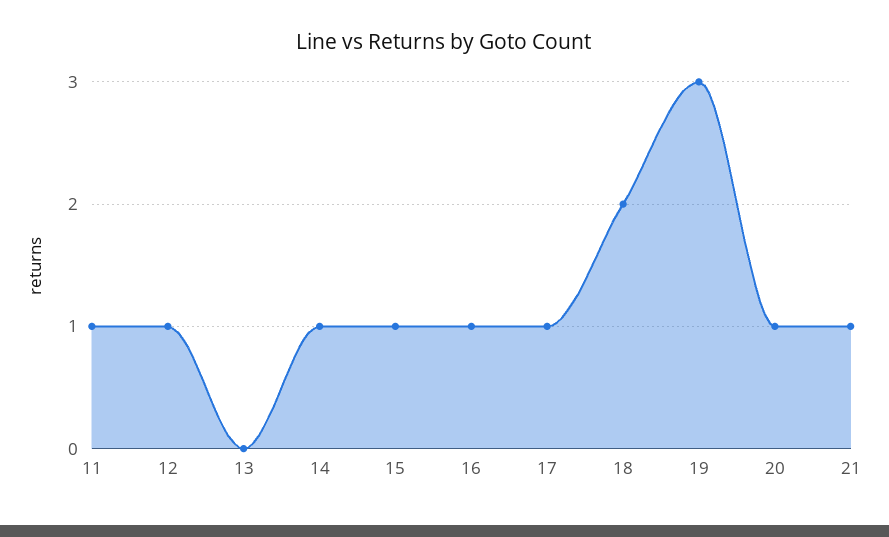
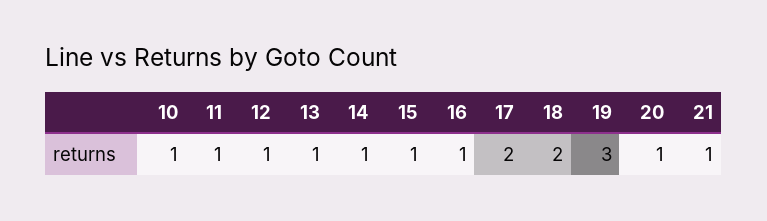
13: 0 -> 1
17: 1 -> 2
10: none -> 1

